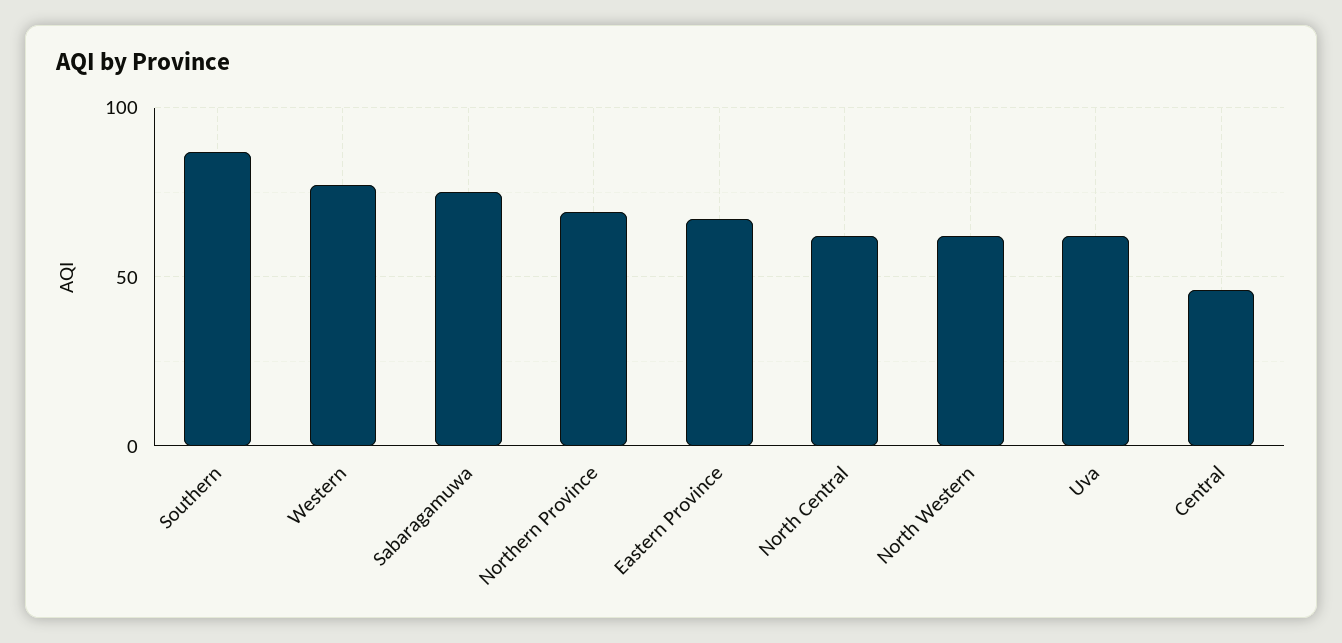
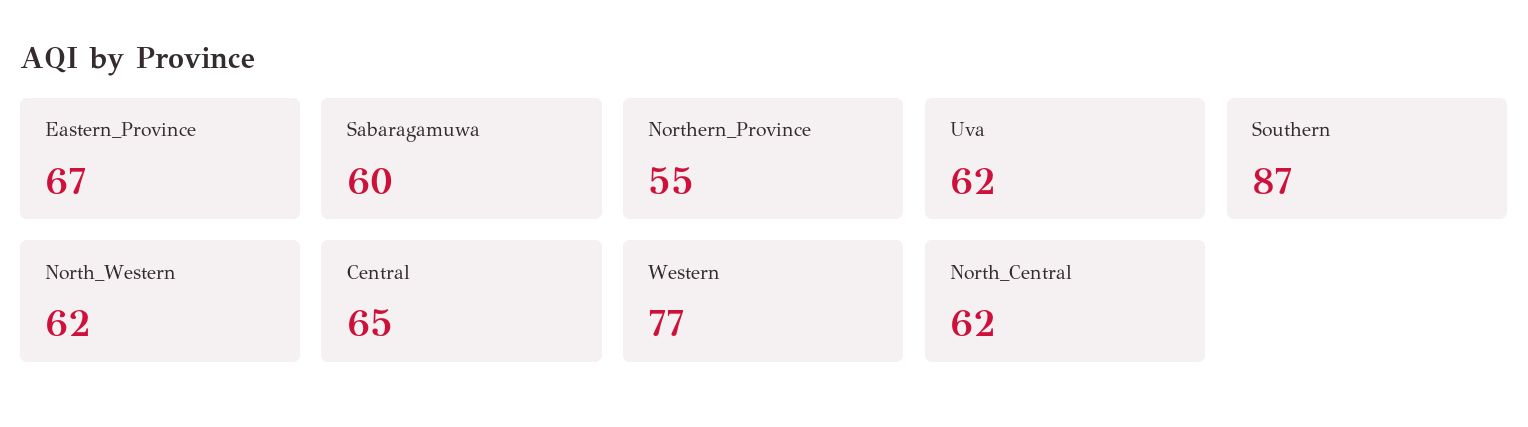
Sabaragamuwa: 75 -> 60
Northern Province: 70 -> 55
Central: 45 -> 65

